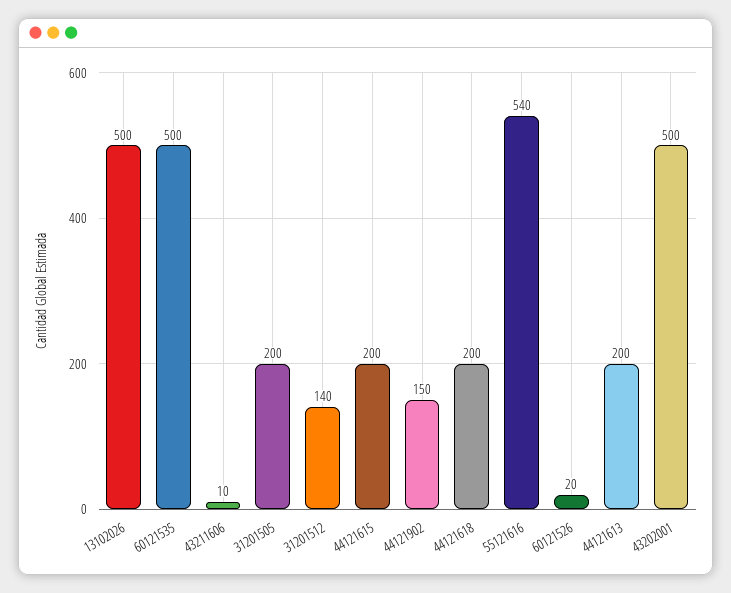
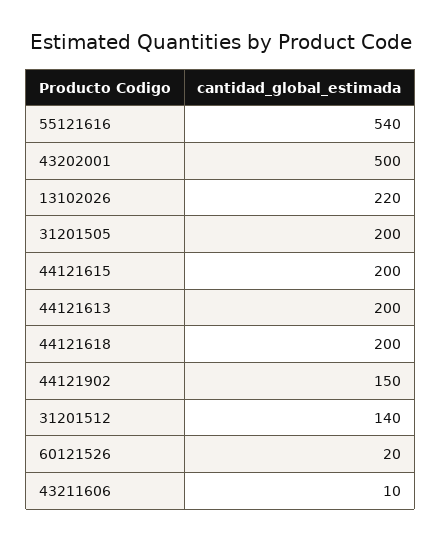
13102026: 500 -> 220
60121535: 500 -> none

